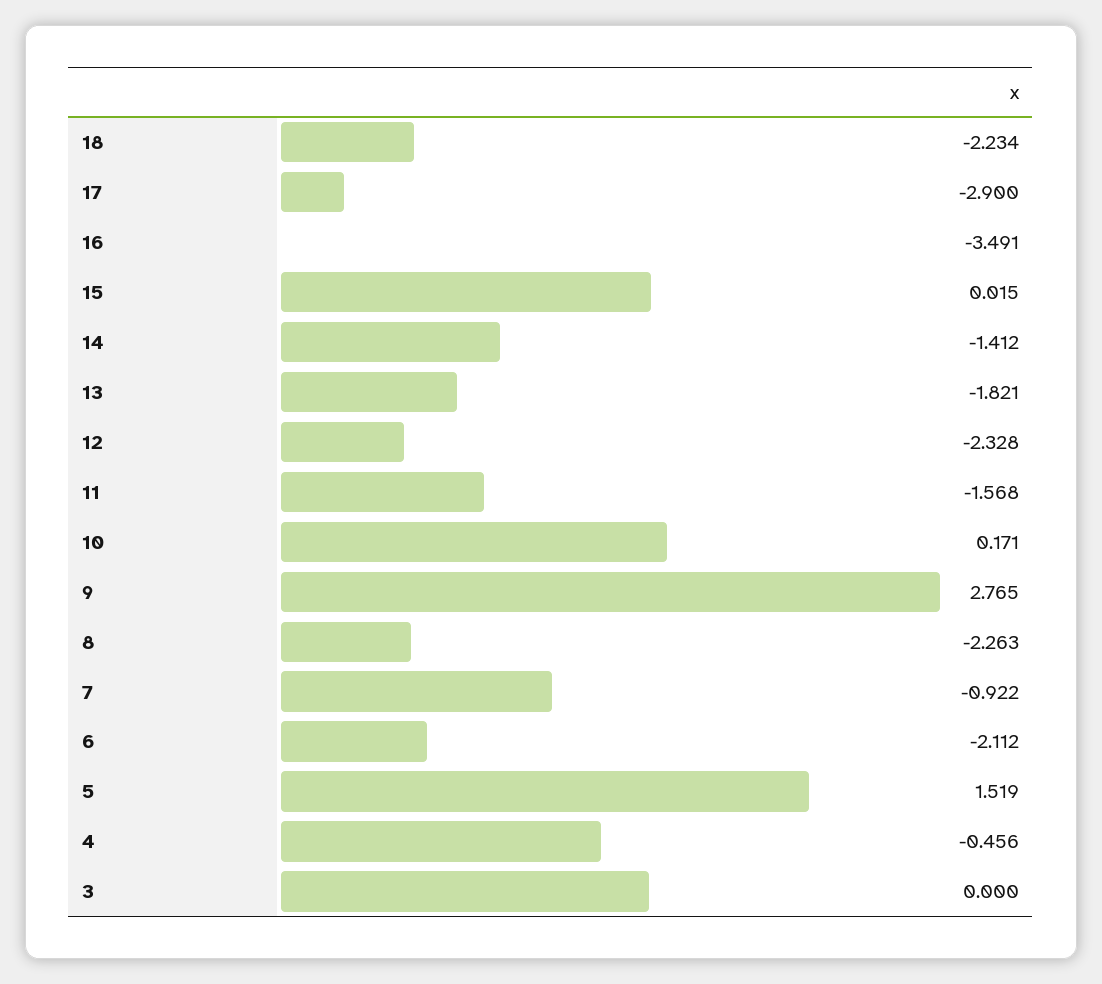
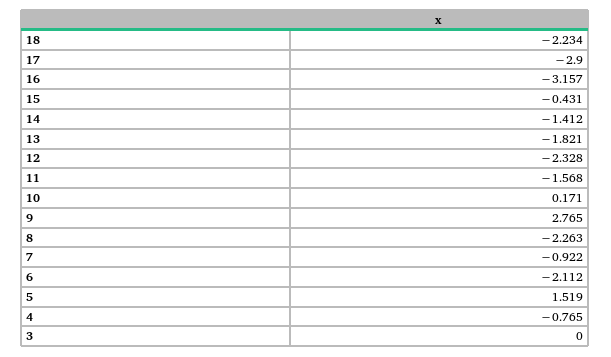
16: -3.491 -> -3.157
15: 0.015 -> -0.431
4: -0.456 -> -0.765

